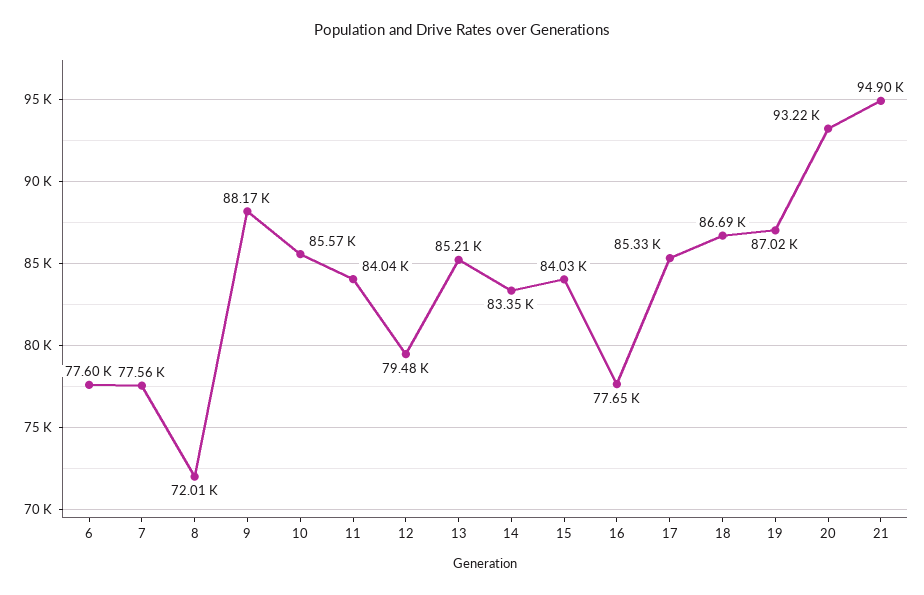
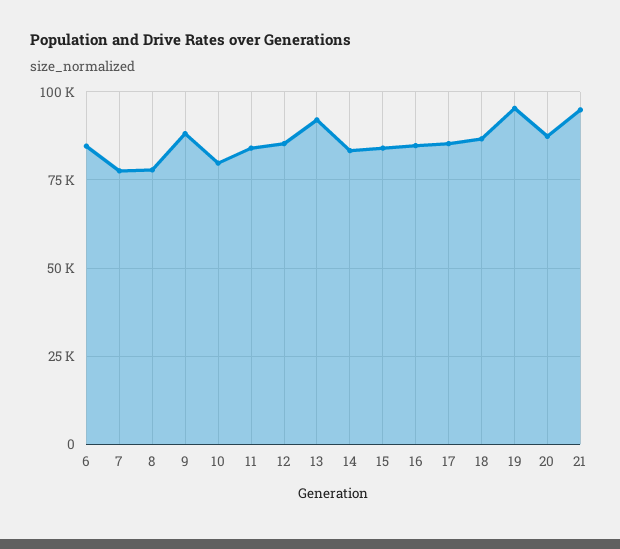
6: 77600 -> 85000
8: 72010 -> 77500
10: 85570 -> 80000
12: 79480 -> 85000
13: 85210 -> 92500
16: 77650 -> 85000
19: 87020 -> 95000
20: 93220 -> 87500

